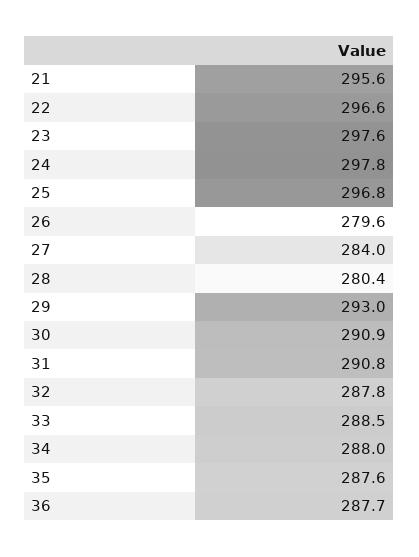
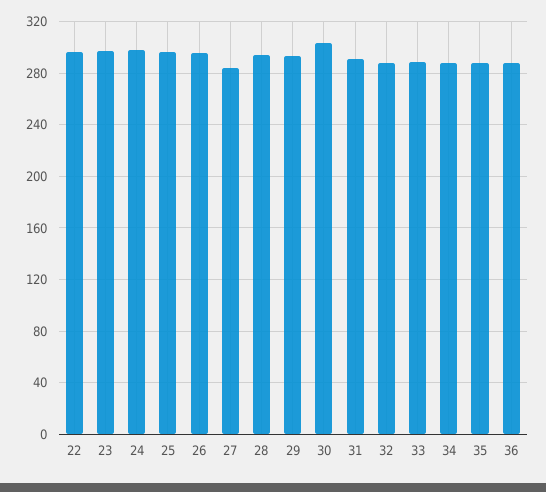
21: 295.6 -> none
26: 279.6 -> 295
28: 280.4 -> 295
30: 290.9 -> 305

